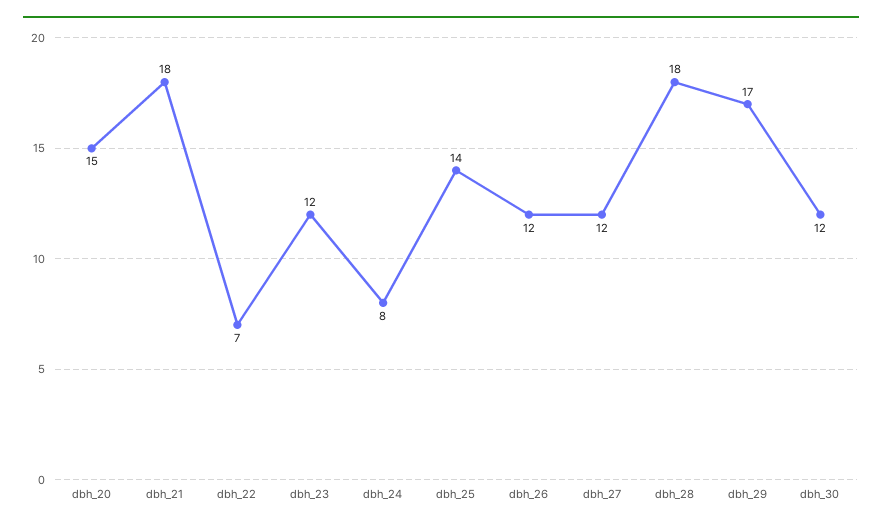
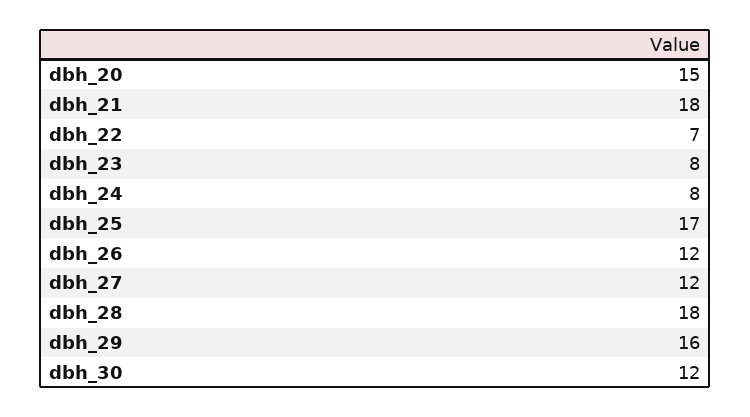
dbh_23: 12 -> 8
dbh_25: 14 -> 17
dbh_29: 17 -> 16

